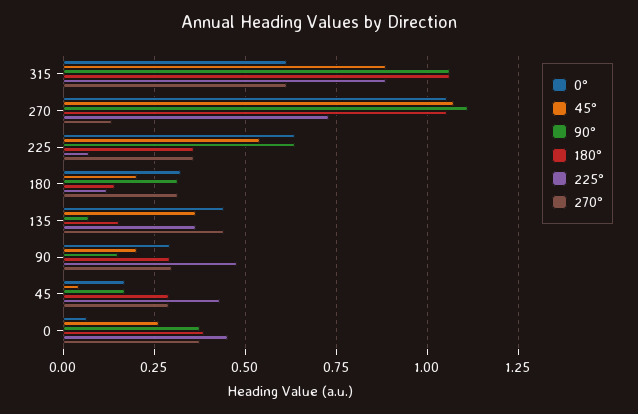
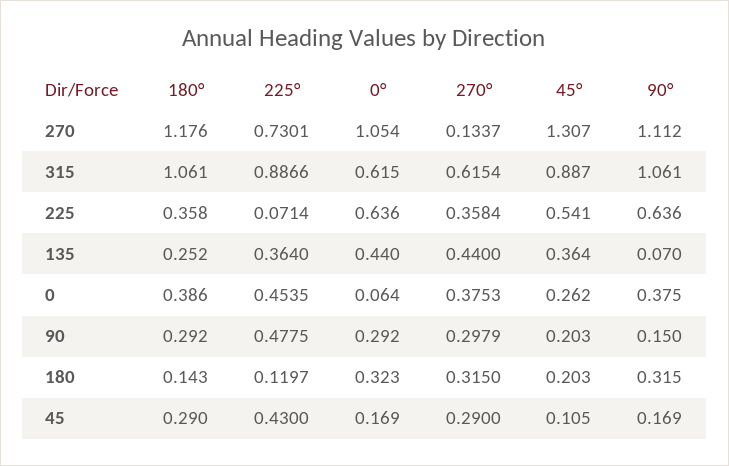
45°, 270: 1.075 -> 1.307
180°, 270: 1.05 -> 1.176
180°, 135: 0.15 -> 0.252
45°, 45: 0.05 -> 0.105

